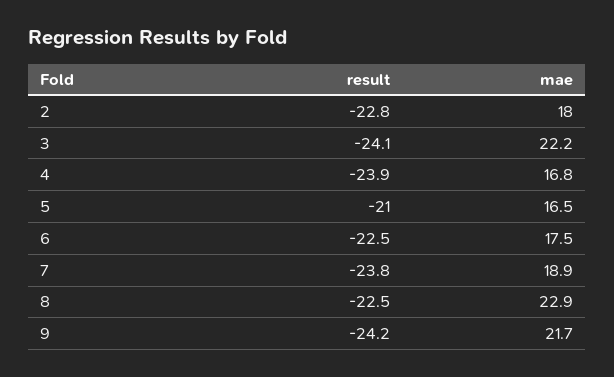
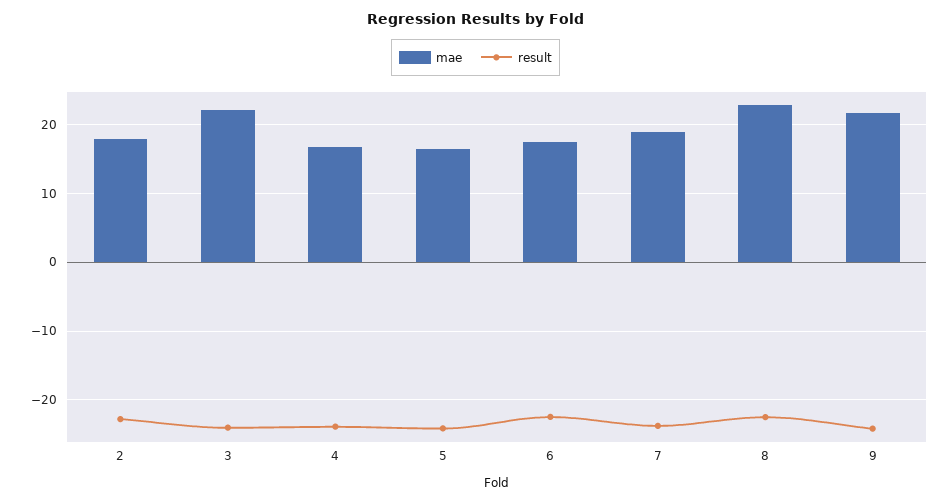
result, 5: -21 -> -24

